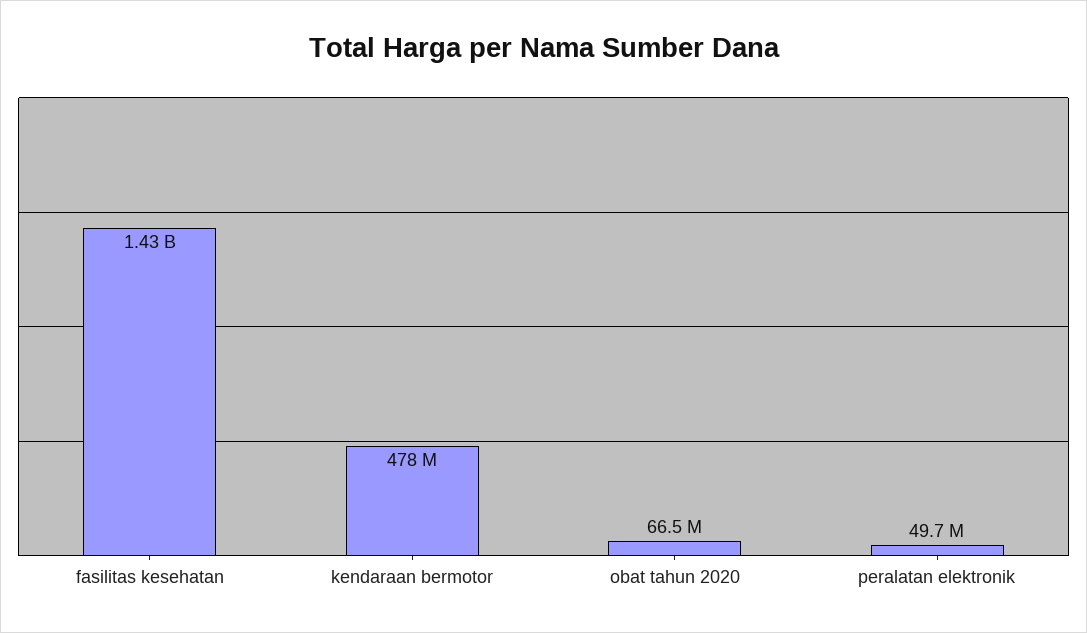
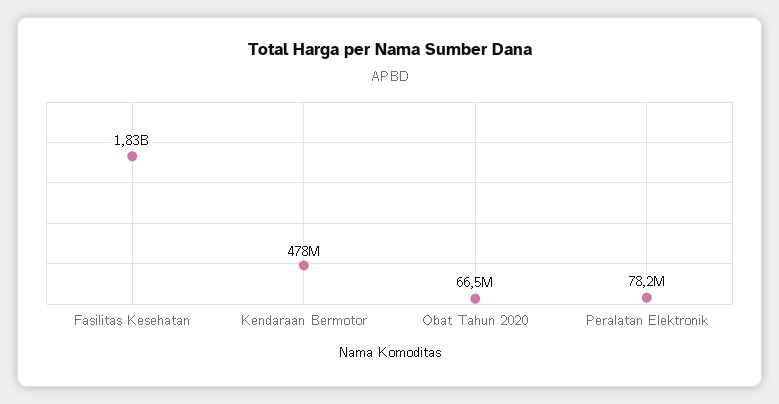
fasilitas kesehatan: 1430000000 -> 1830000000
peralatan elektronik: 49700000 -> 78200000

